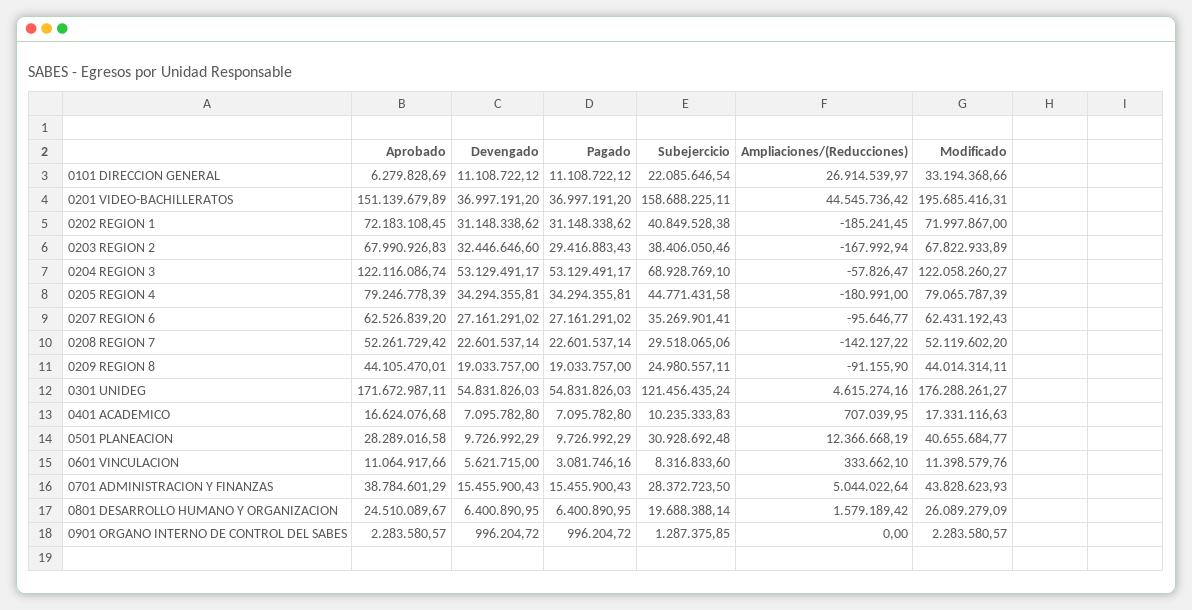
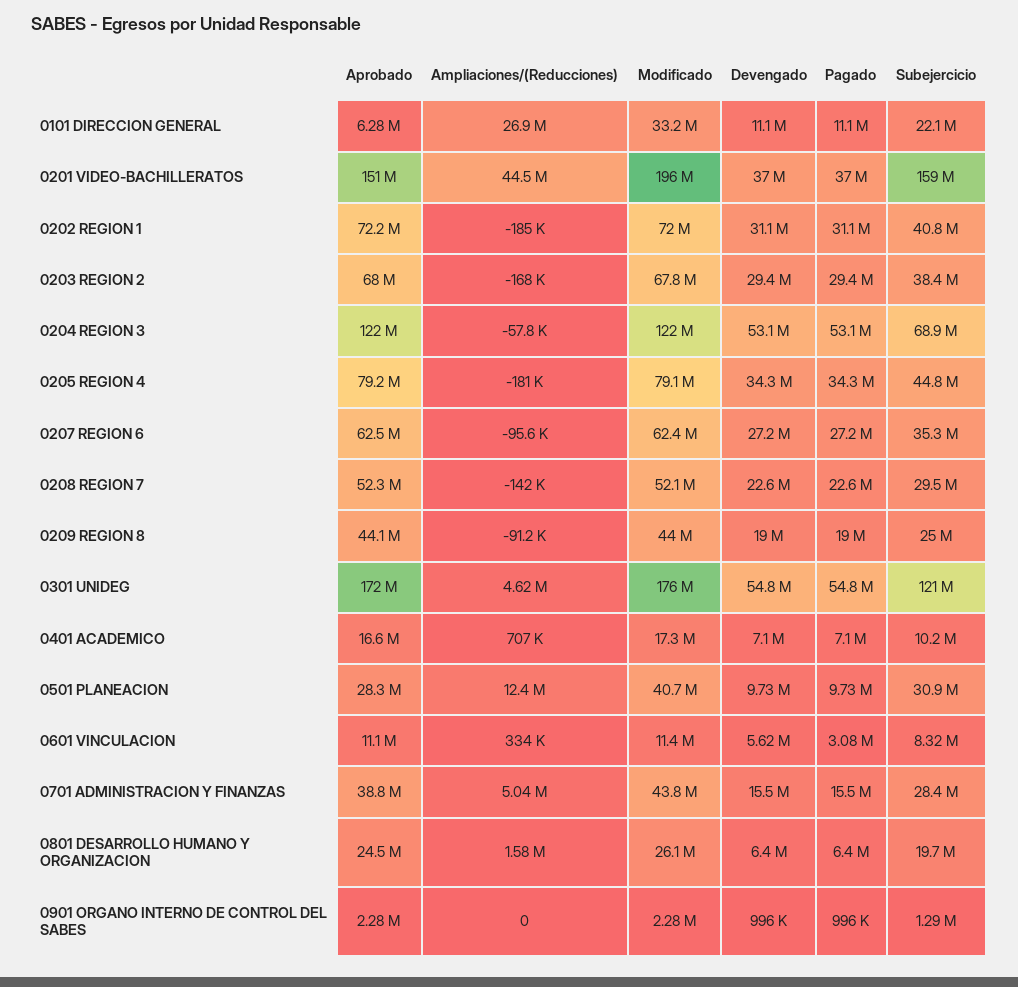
Devengado, 0203 REGION 2: 32446646.6 -> 29400000

